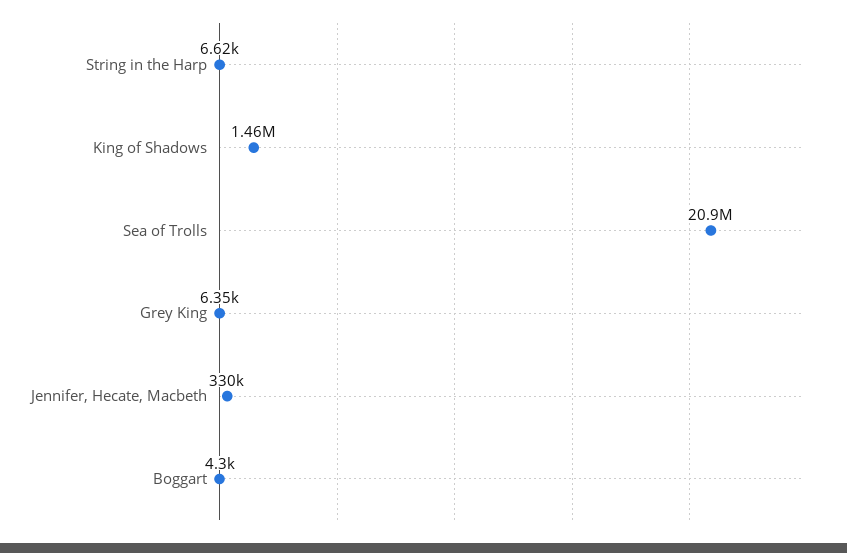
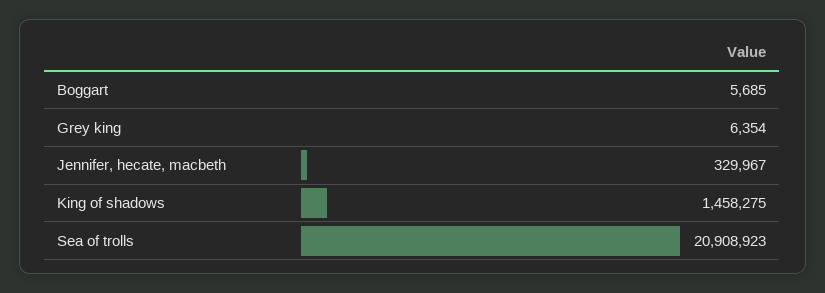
String in the Harp: 6620 -> none
Boggart: 4300 -> 5685

